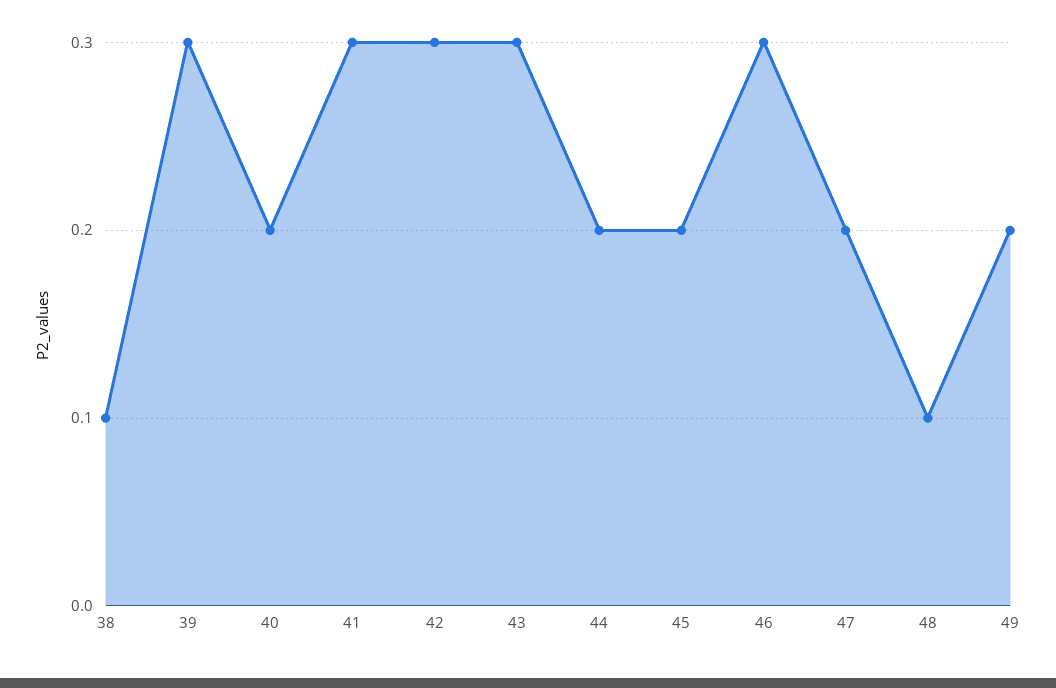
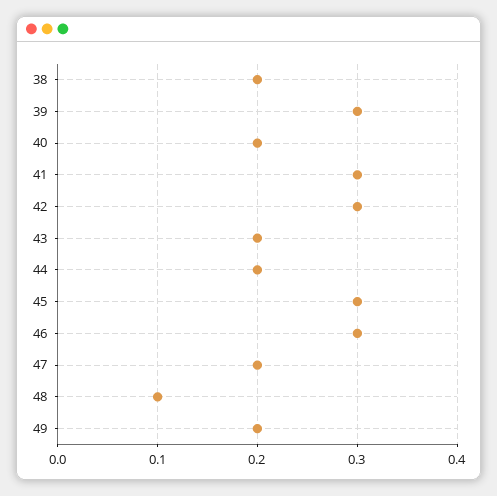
38: 0.1 -> 0.2
43: 0.3 -> 0.2
45: 0.2 -> 0.3

